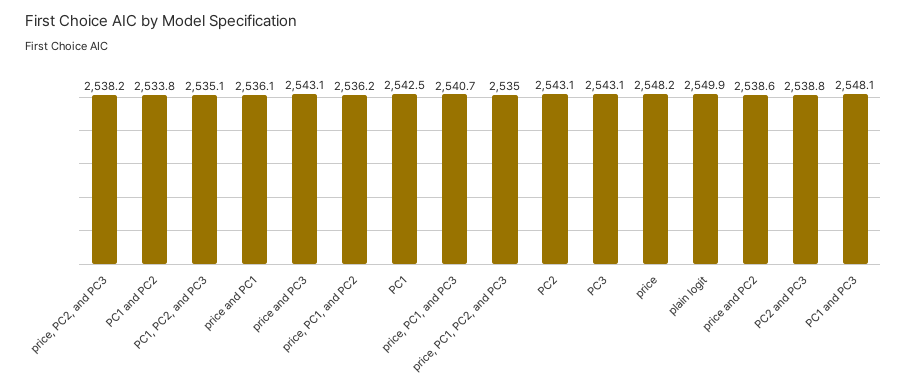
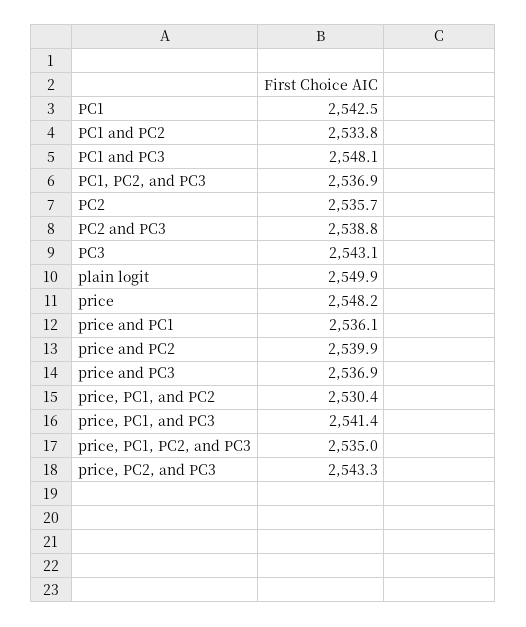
price, PC2, and PC3: 2538.2 -> 2543.3
PC1, PC2, and PC3: 2535.1 -> 2536.9
price and PC3: 2543.1 -> 2536.9
price, PC1, and PC2: 2536.2 -> 2530.4
price, PC1, and PC3: 2540.7 -> 2541.4
PC2: 2543.1 -> 2535.7
price and PC2: 2538.6 -> 2539.9

